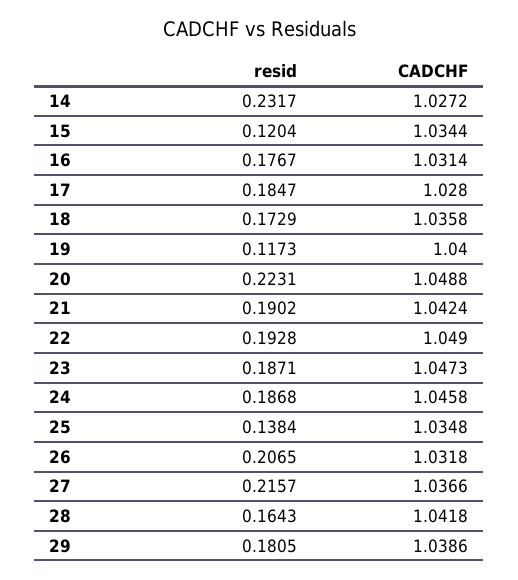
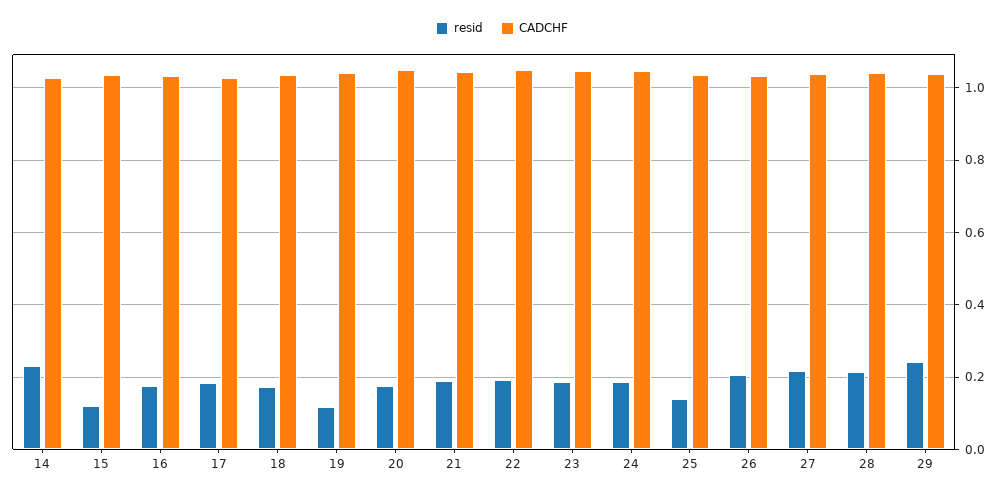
resid, 20: 0.2231 -> 0.18
resid, 28: 0.1643 -> 0.22
resid, 29: 0.1805 -> 0.24

